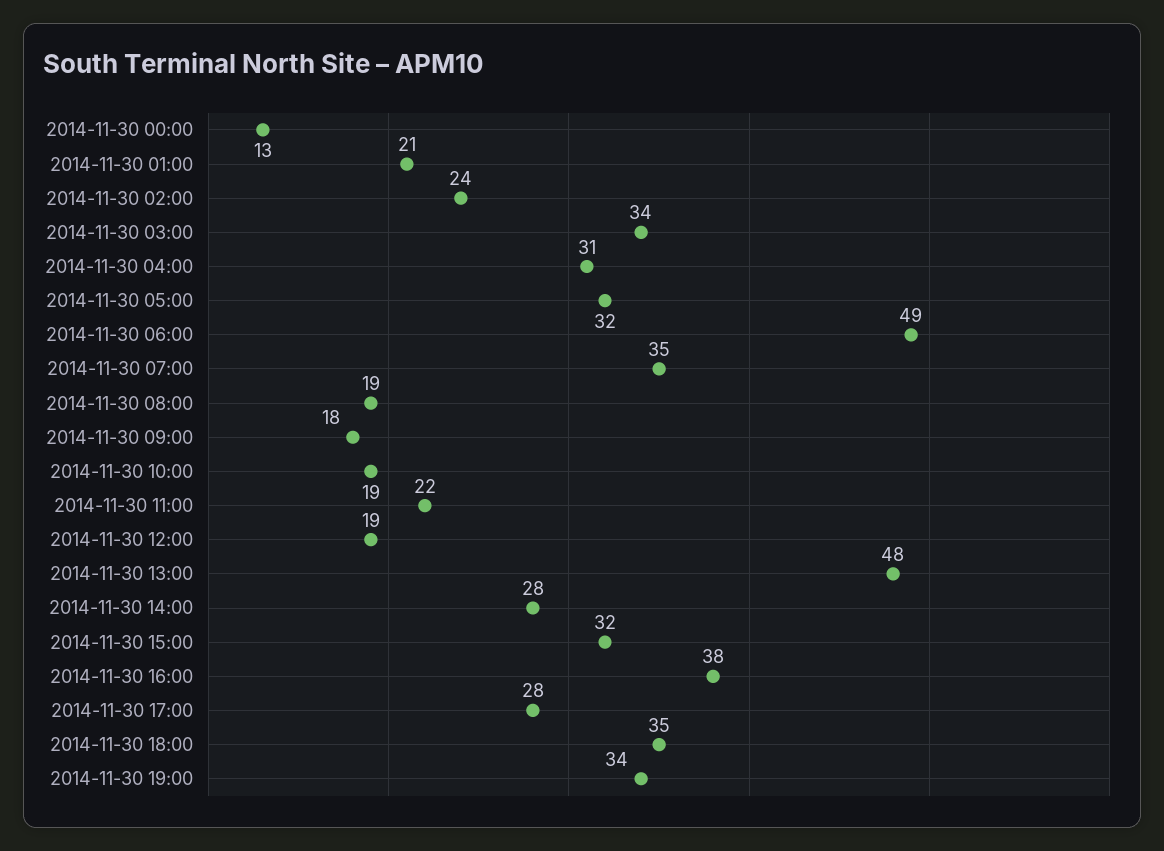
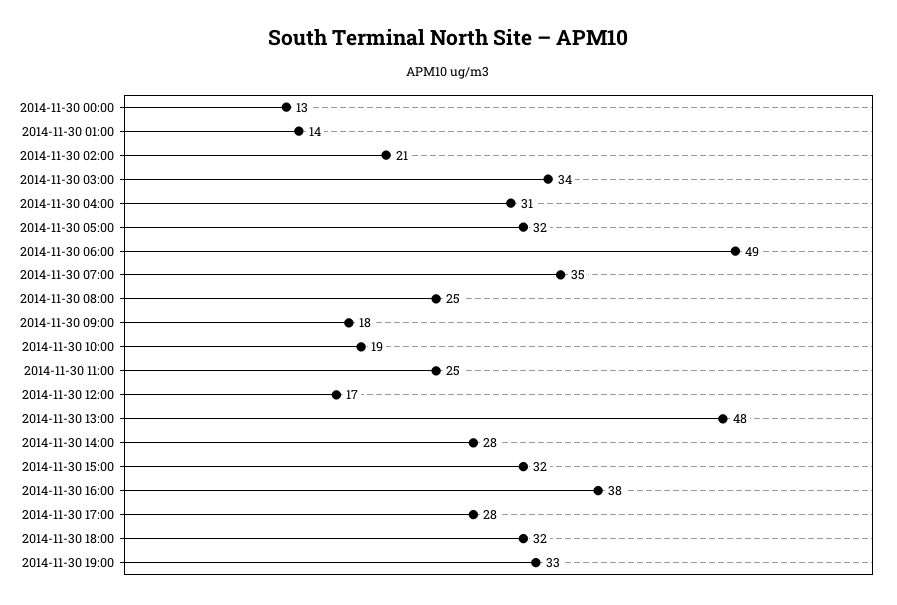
2014-11-30 01:00: 21 -> 14
2014-11-30 02:00: 24 -> 21
2014-11-30 08:00: 19 -> 25
2014-11-30 11:00: 22 -> 25
2014-11-30 12:00: 19 -> 17
2014-11-30 18:00: 35 -> 32
2014-11-30 19:00: 34 -> 33

